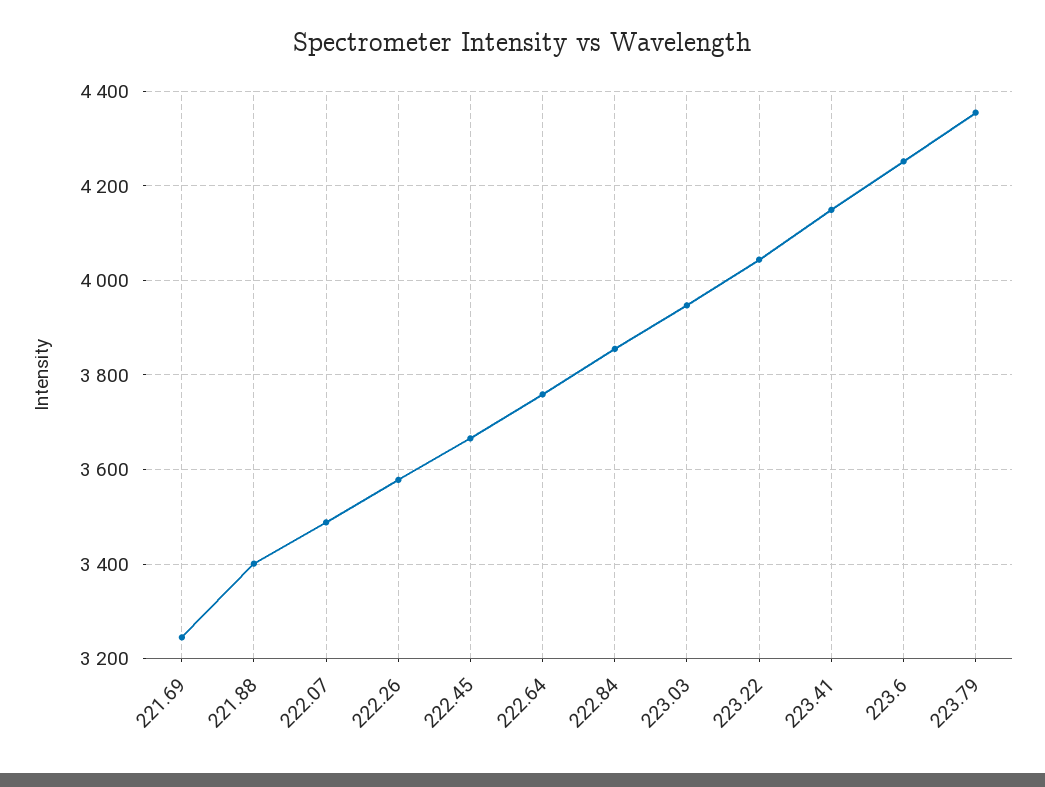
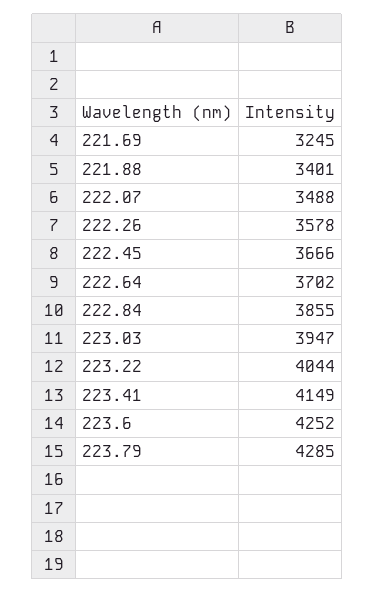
222.64: 3760 -> 3702
223.79: 4360 -> 4285

